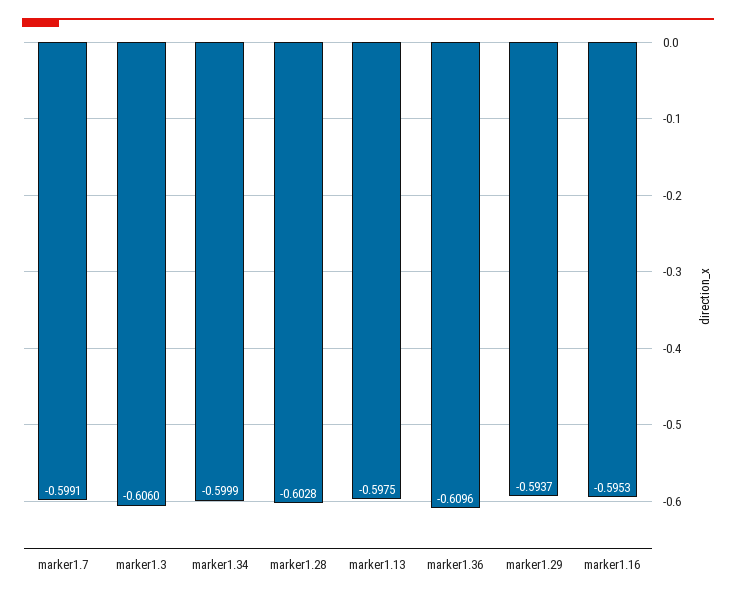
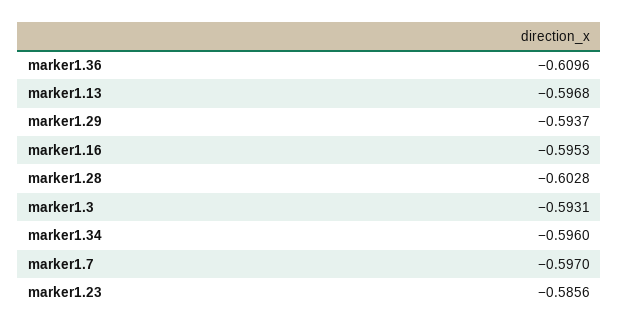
marker1.7: -0.5991 -> -0.597
marker1.3: -0.606 -> -0.5931
marker1.34: -0.5999 -> -0.596
marker1.13: -0.5975 -> -0.5968
marker1.23: none -> -0.5856

